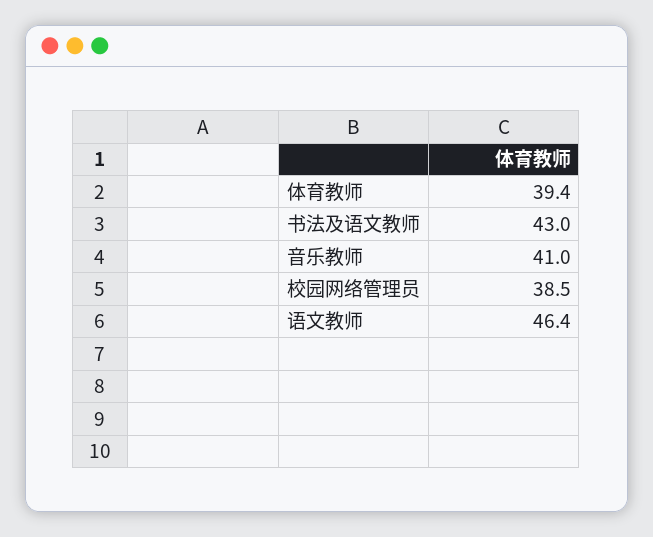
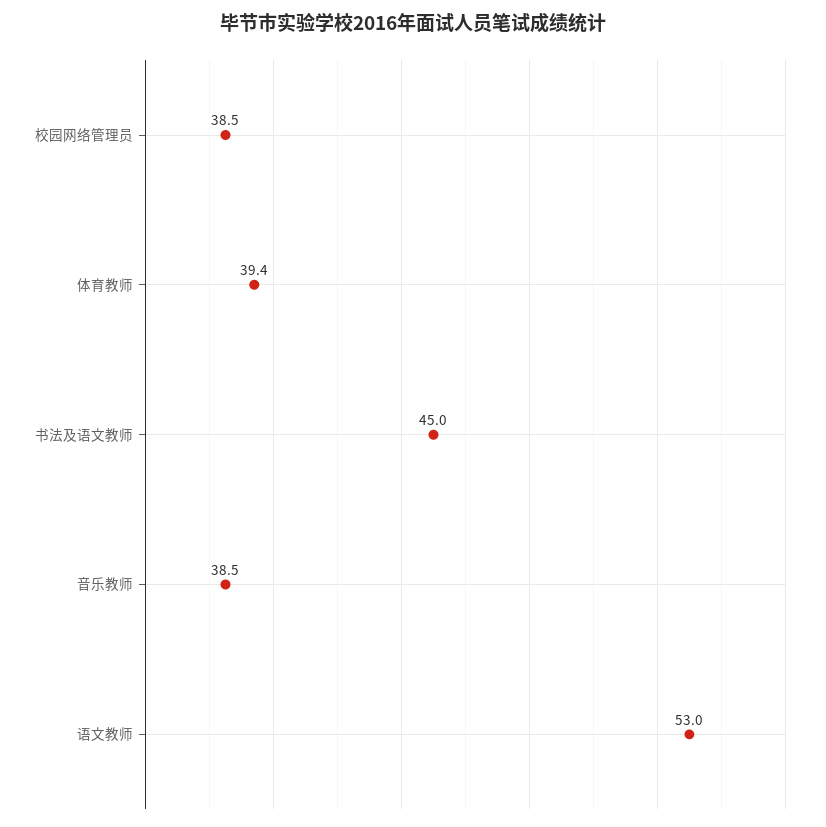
书法及语文教师: 43 -> 45
音乐教师: 41 -> 38.5
语文教师: 46.4 -> 53

